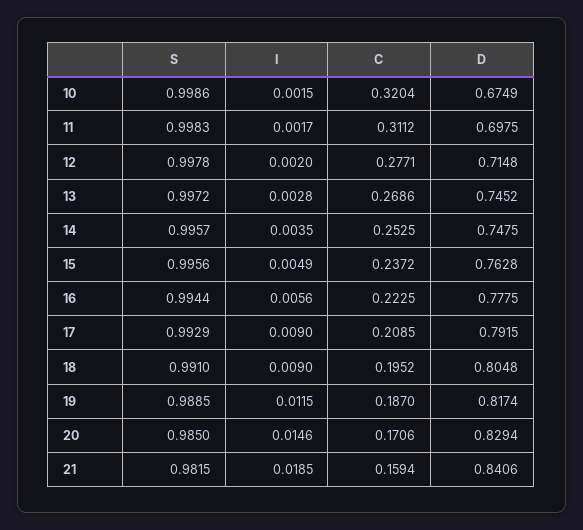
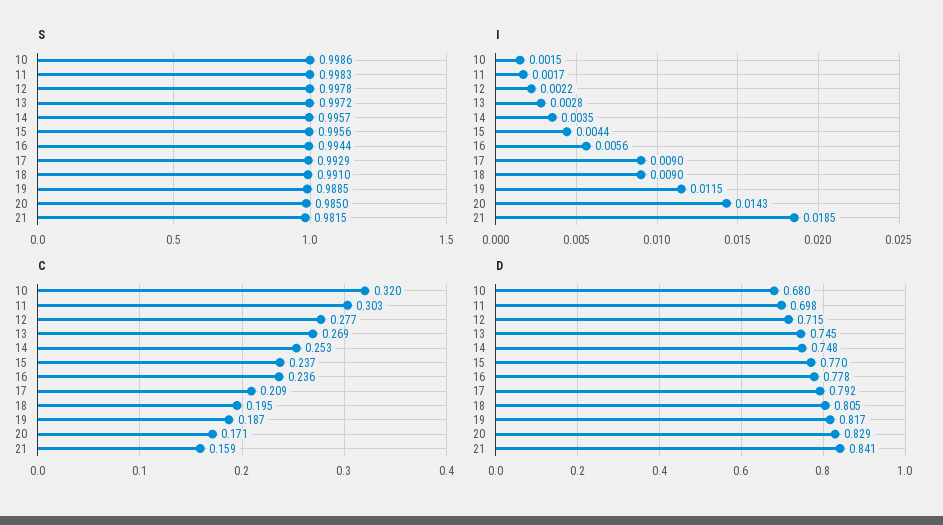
D, 10: 0.6749 -> 0.68
C, 11: 0.3112 -> 0.303
I, 12: 0.002 -> 0.0022
I, 15: 0.0049 -> 0.0044
D, 15: 0.7628 -> 0.77
C, 16: 0.2225 -> 0.236
I, 20: 0.0146 -> 0.0143

